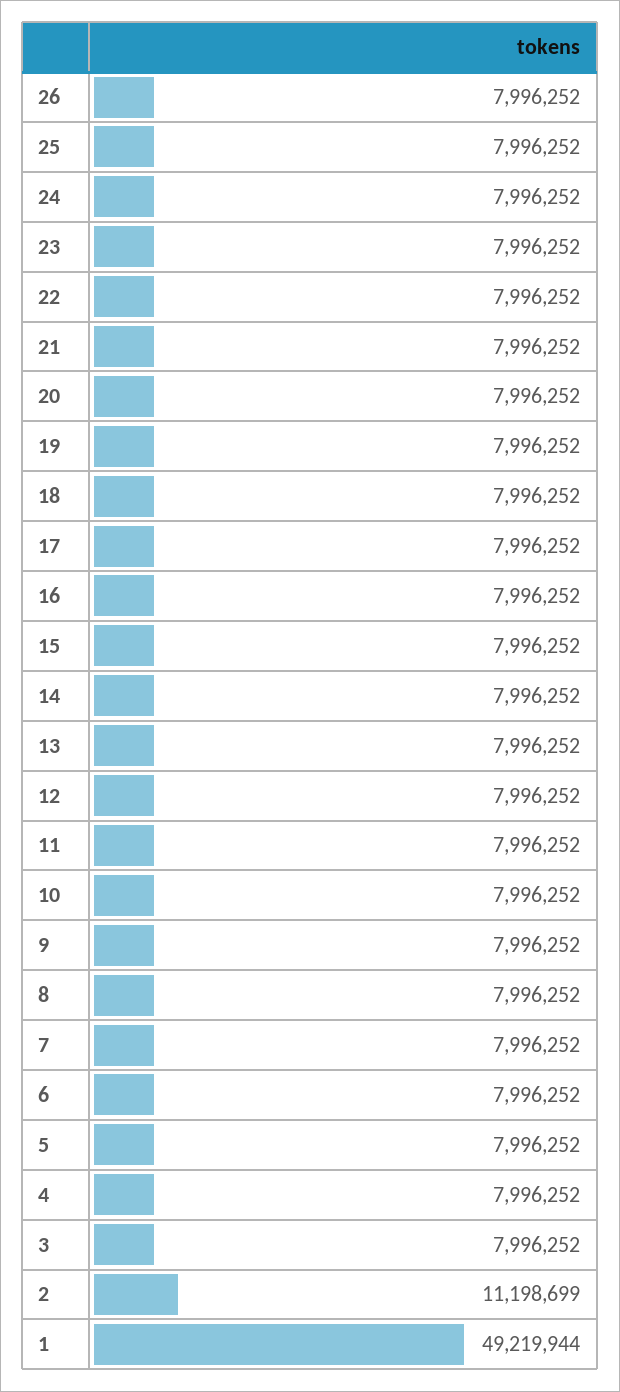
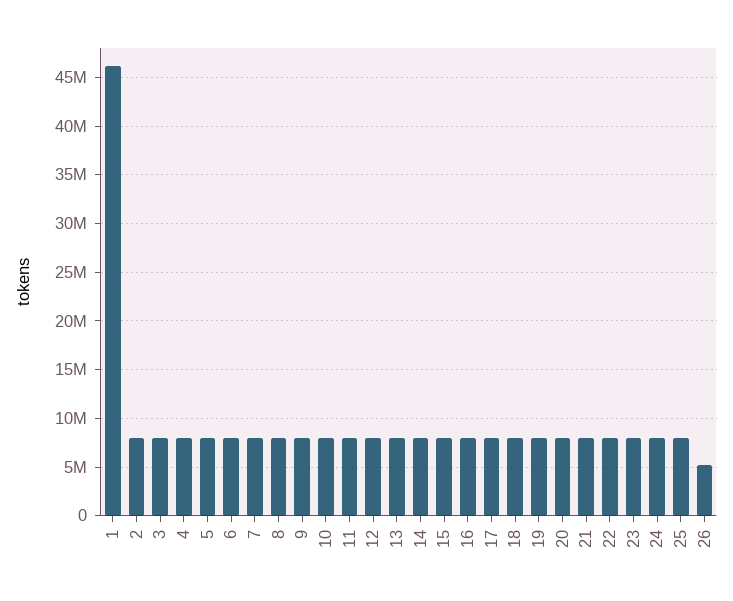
26: 7996252 -> 5000000
2: 11198699 -> 8000000
1: 49219944 -> 46000000

